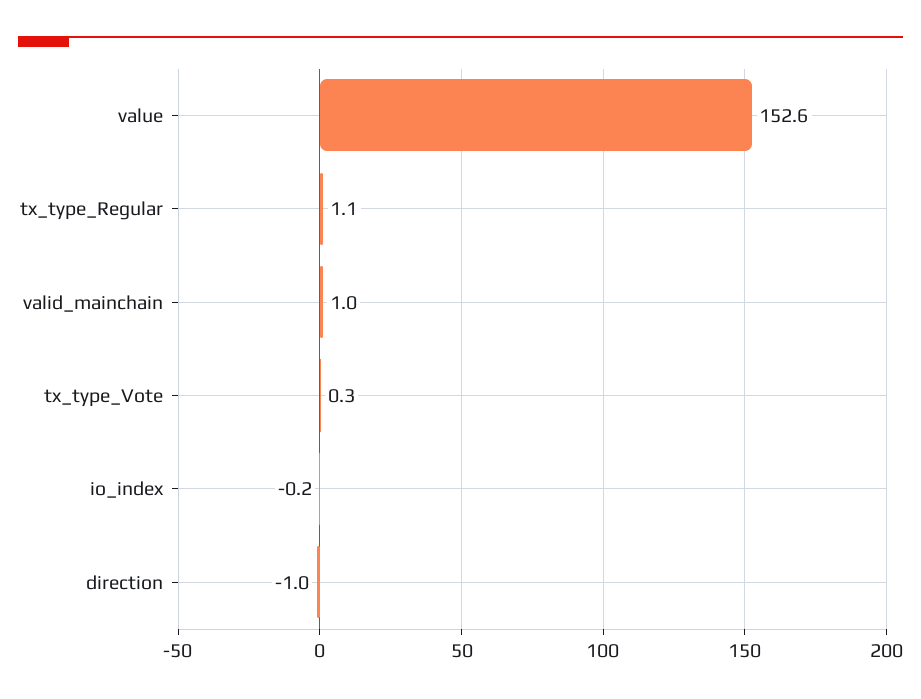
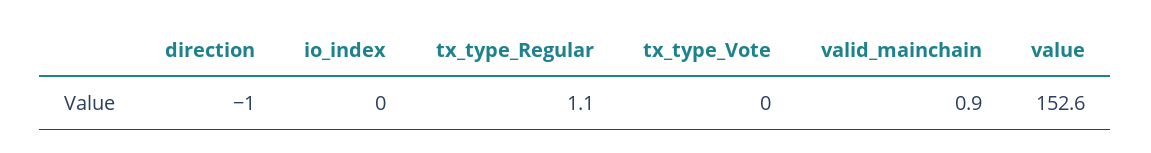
valid_mainchain: 1 -> 0.9
tx_type_Vote: 0.3 -> 0
io_index: -0.2 -> 0

